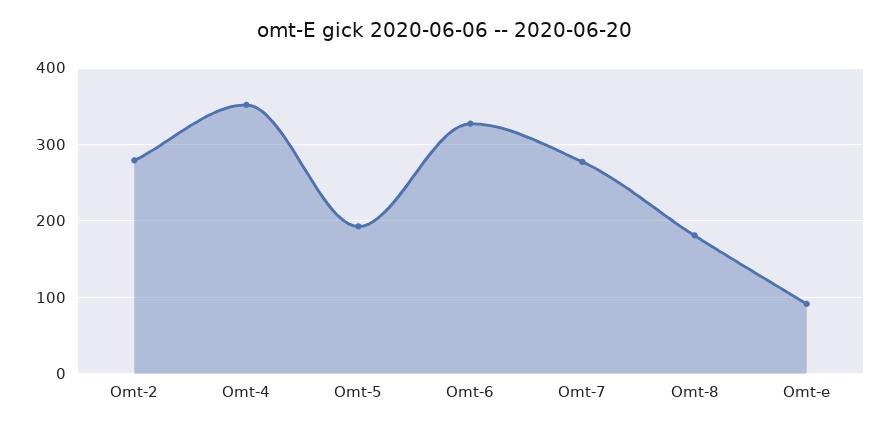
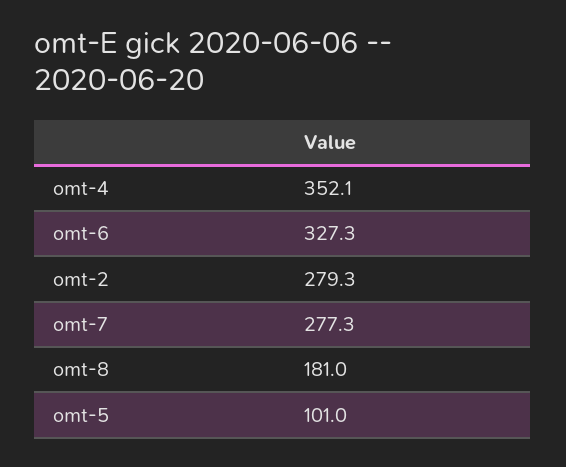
Omt-5: 190 -> 101
Omt-e: 90 -> none

